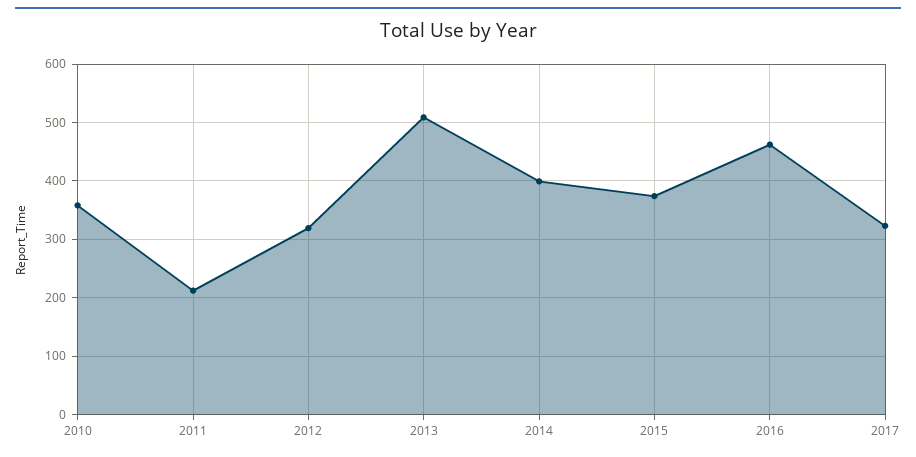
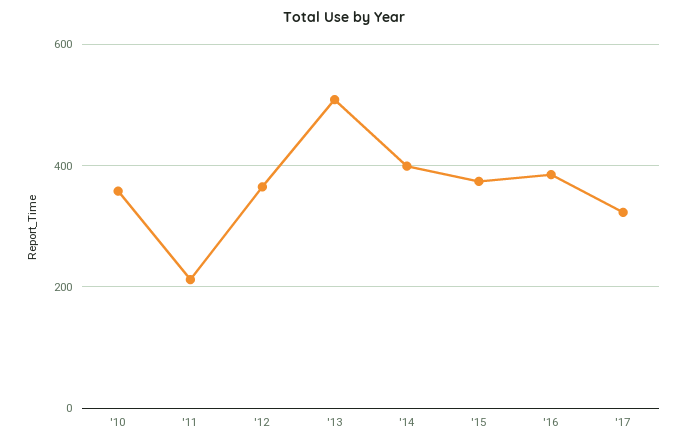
2012: 320 -> 360
2016: 460 -> 380

